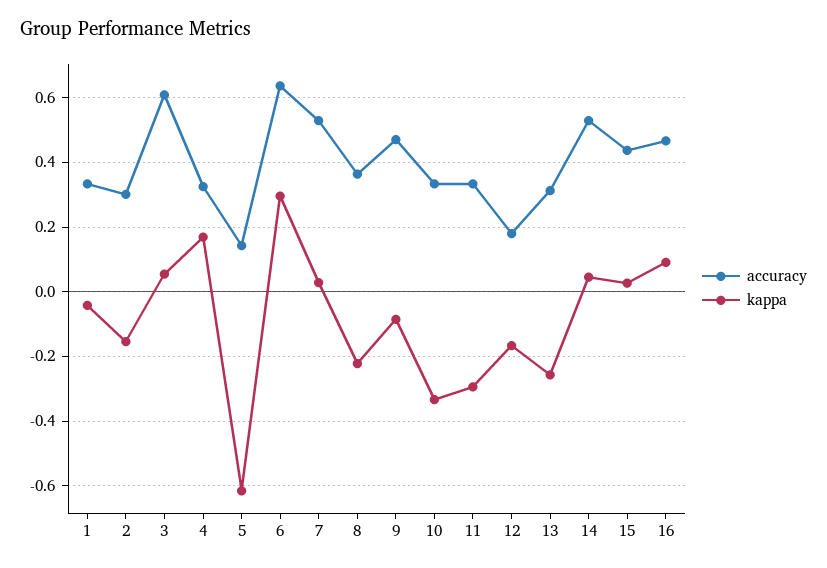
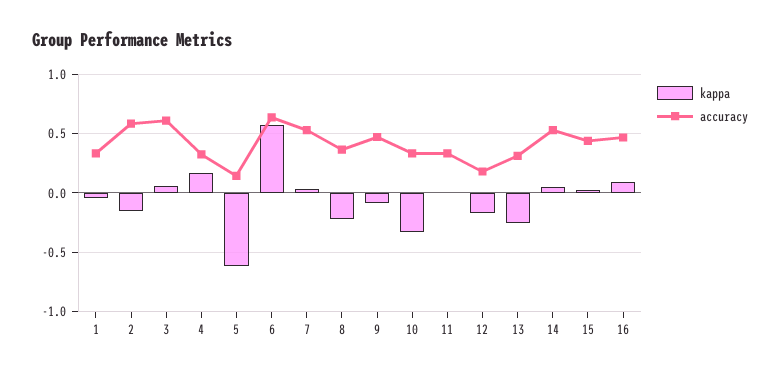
accuracy, 2: 0.3 -> 0.6
kappa, 6: 0.3 -> 0.6
kappa, 11: -0.3 -> 0

